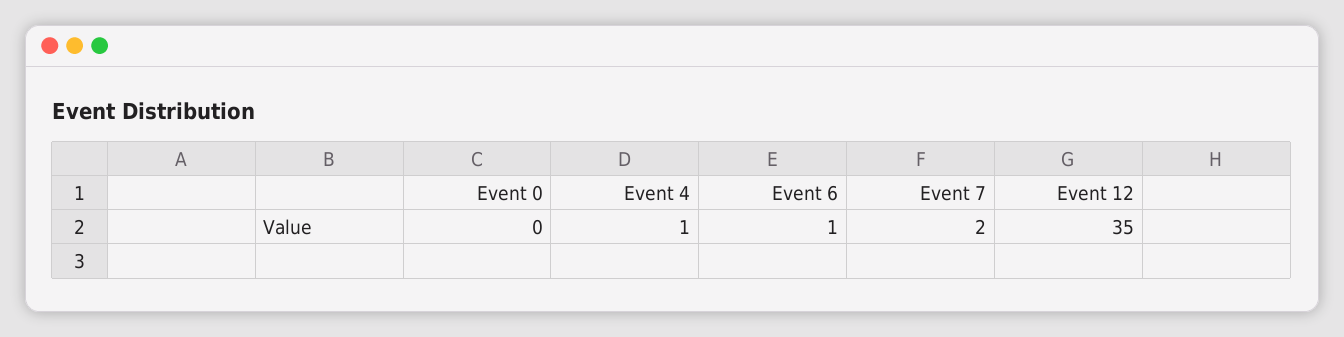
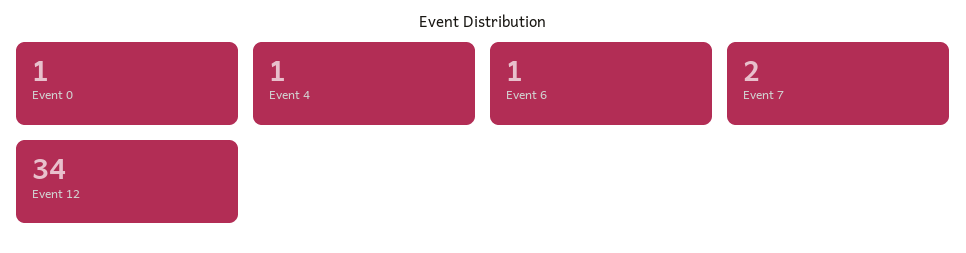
Event 0: 0 -> 1
Event 12: 35 -> 34

